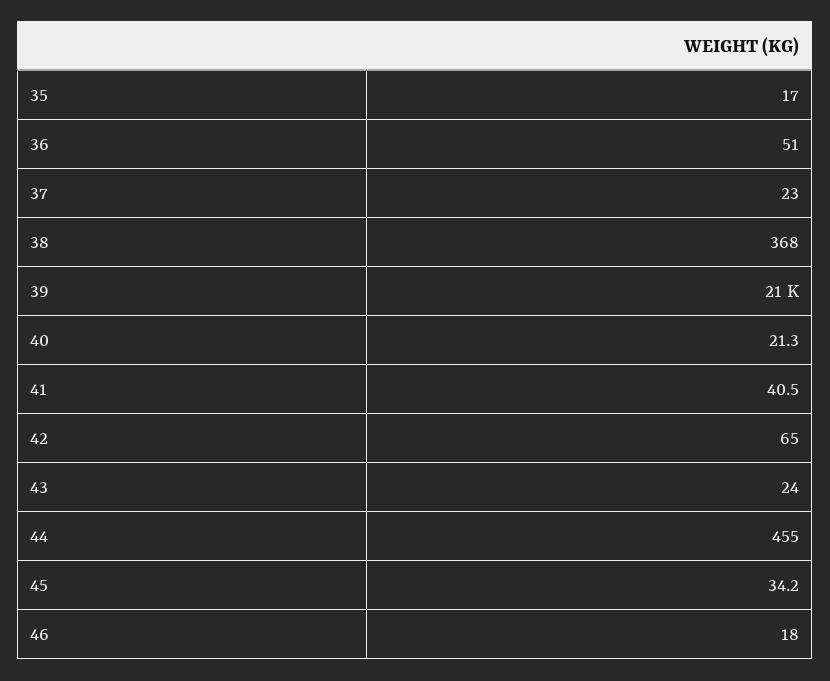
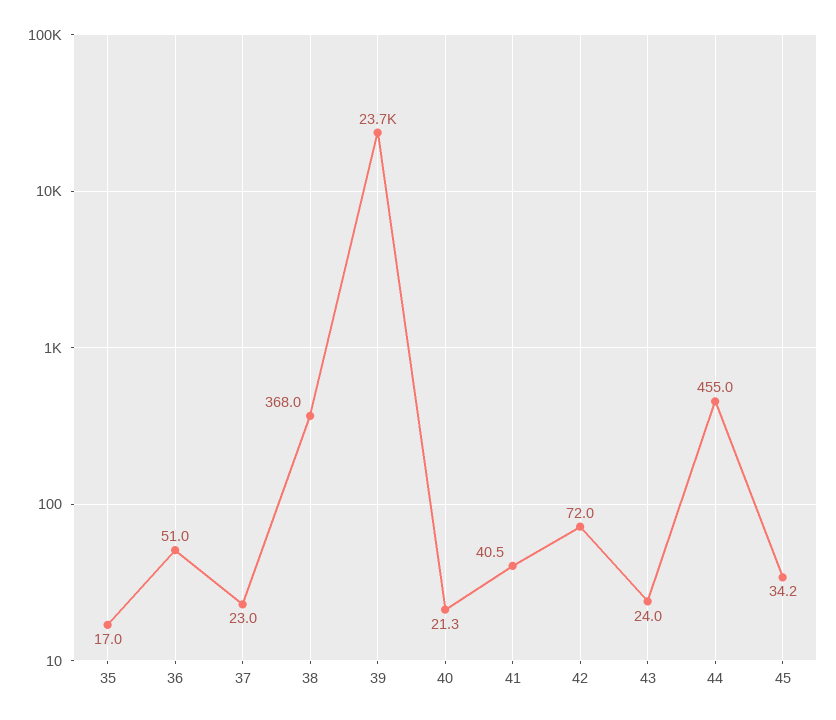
39: 21000 -> 23700
42: 65 -> 72
46: 18 -> none

